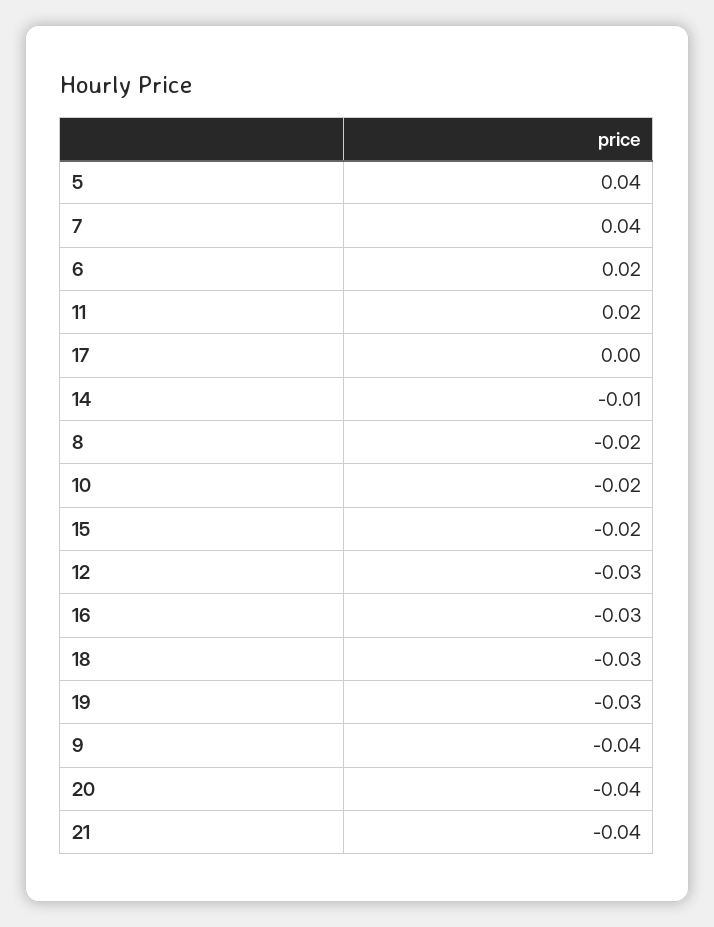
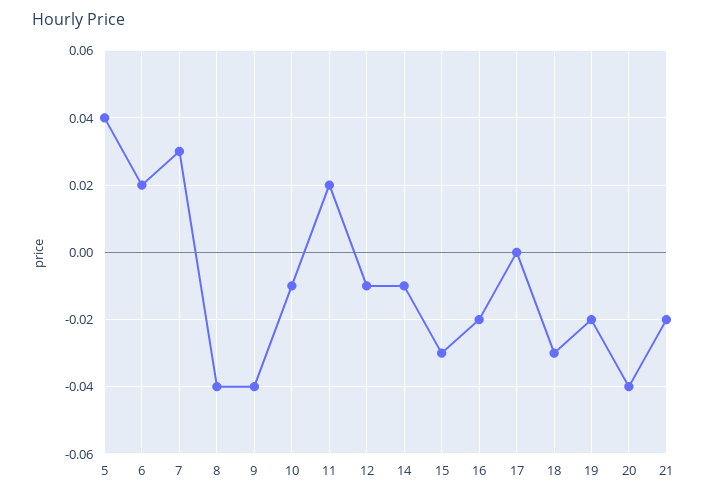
7: 0.04 -> 0.03
8: -0.02 -> -0.04
10: -0.02 -> -0.01
15: -0.02 -> -0.03
12: -0.03 -> -0.01
16: -0.03 -> -0.02
19: -0.03 -> -0.02
21: -0.04 -> -0.02

